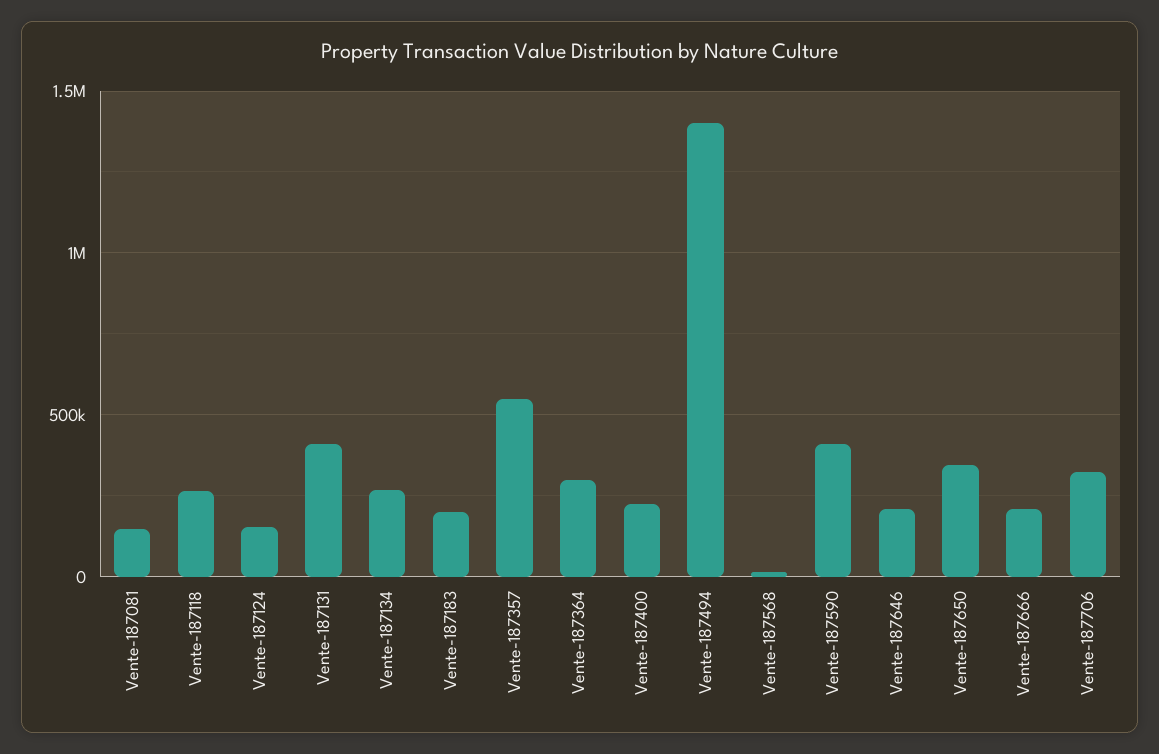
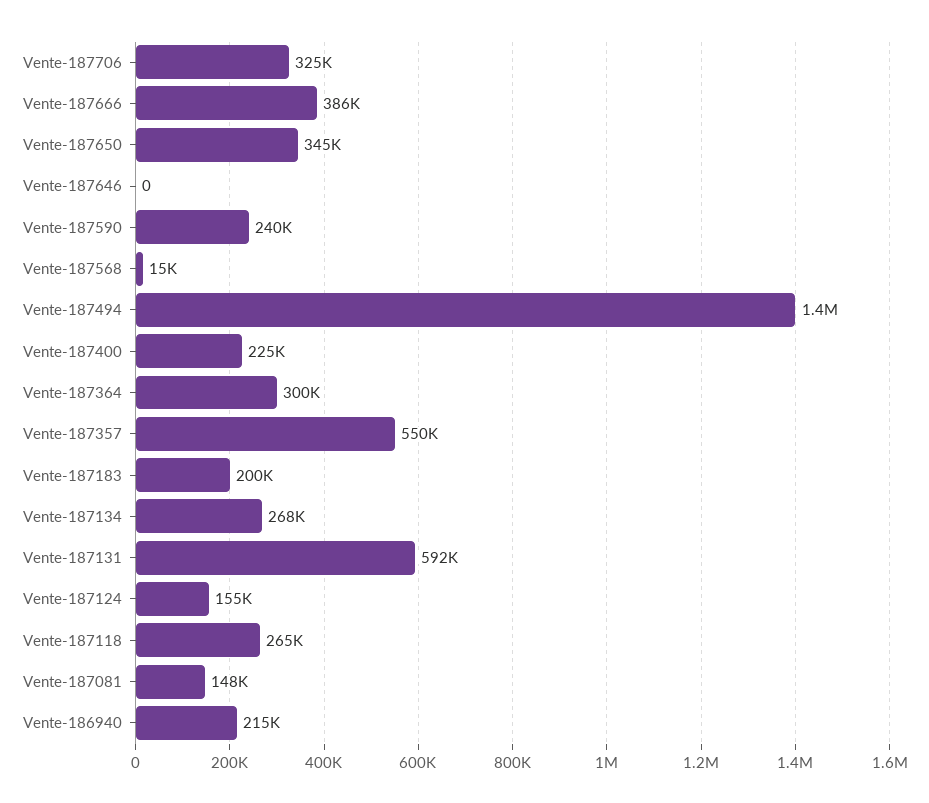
Vente-187131: 400000 -> 592000
Vente-187590: 400000 -> 240000
Vente-187646: 200000 -> 0
Vente-187666: 200000 -> 386000
Vente-186940: none -> 215000

